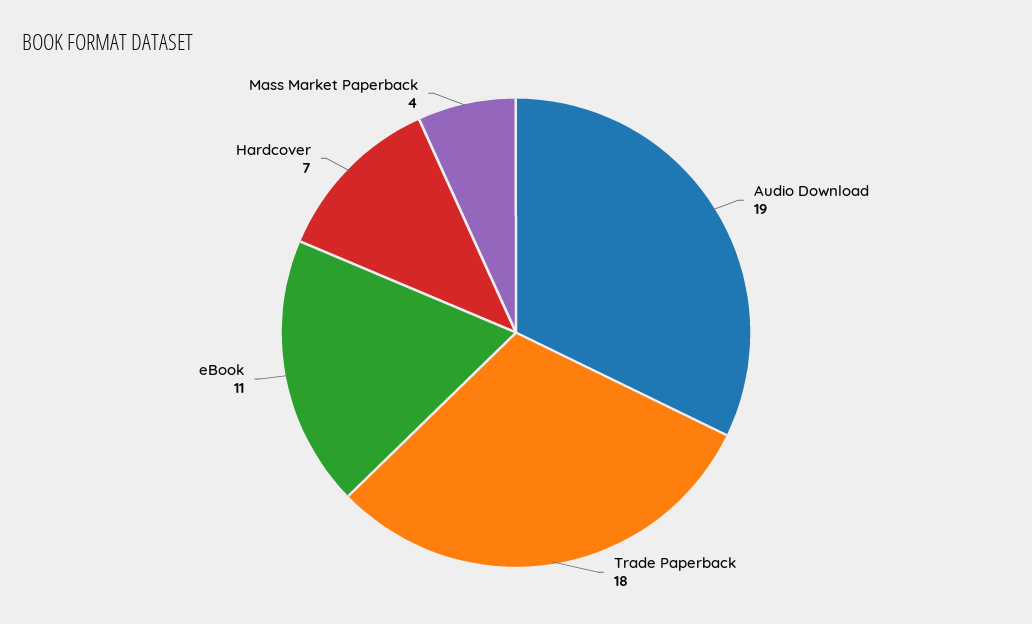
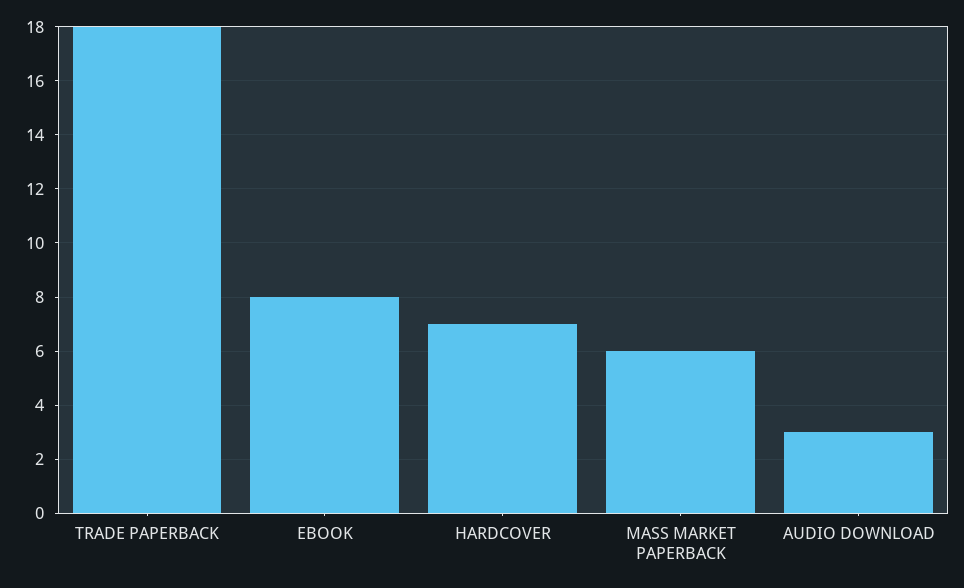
Audio Download: 19 -> 3
eBook: 11 -> 8
Mass Market Paperback: 4 -> 6

